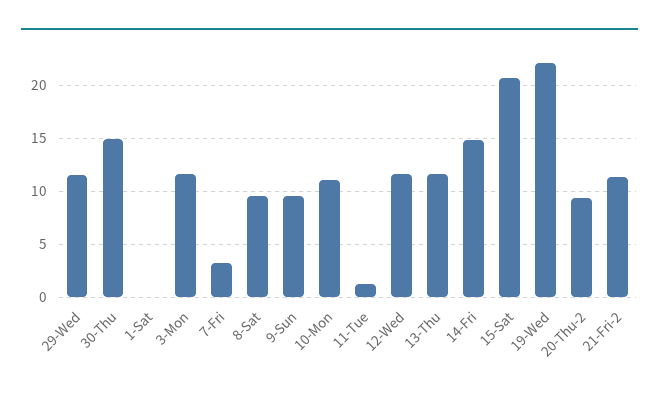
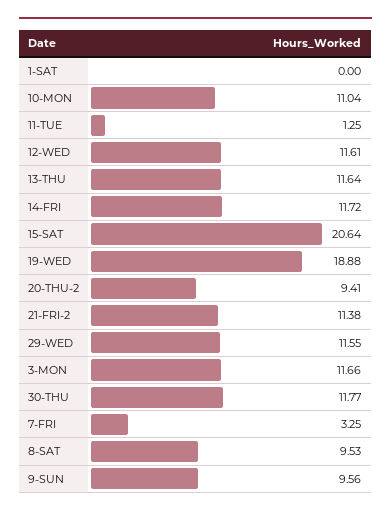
30-Thu: 15 -> 11.77
14-Fri: 15 -> 11.72
19-Wed: 22 -> 18.88

